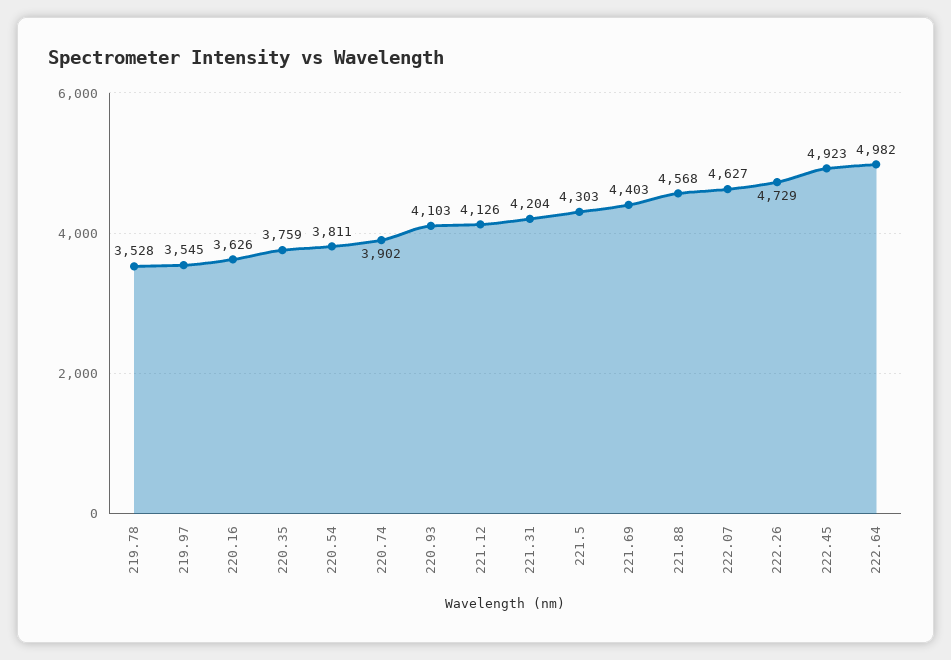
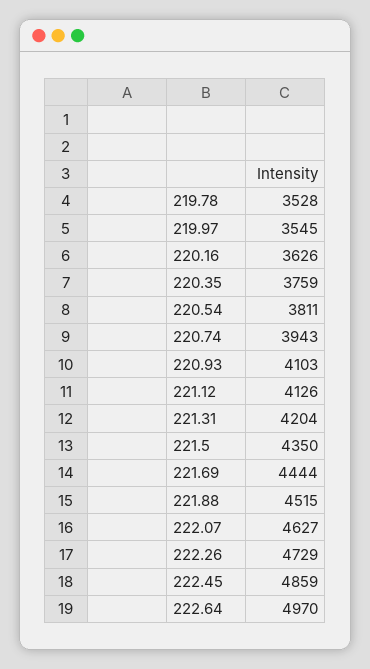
220.74: 3902 -> 3943
221.5: 4303 -> 4350
221.69: 4403 -> 4444
221.88: 4568 -> 4515
222.45: 4923 -> 4859
222.64: 4982 -> 4970

